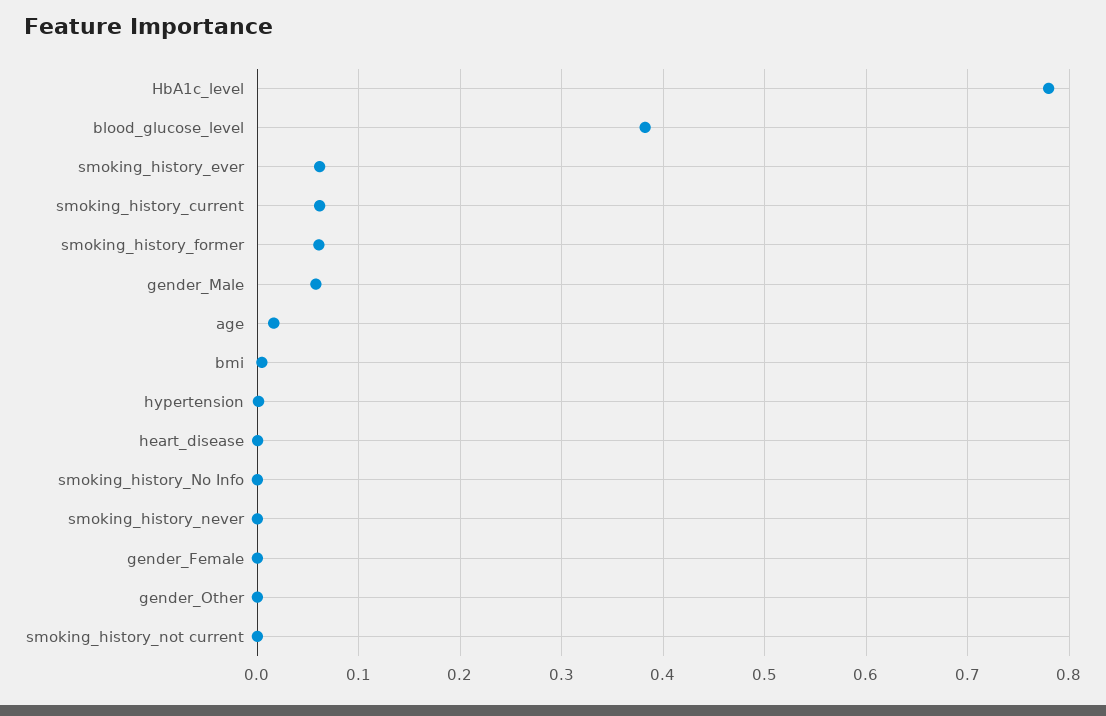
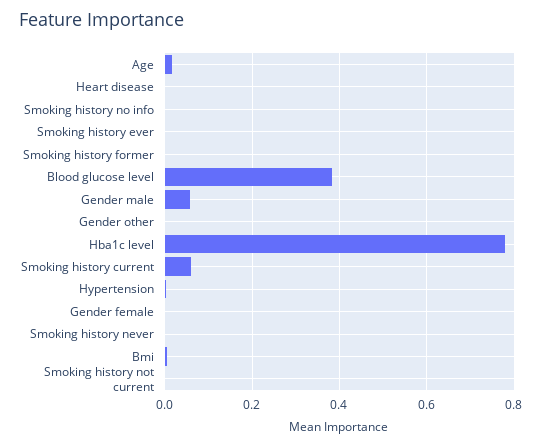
smoking_history_ever: 0.06 -> 0
smoking_history_former: 0.06 -> 0

